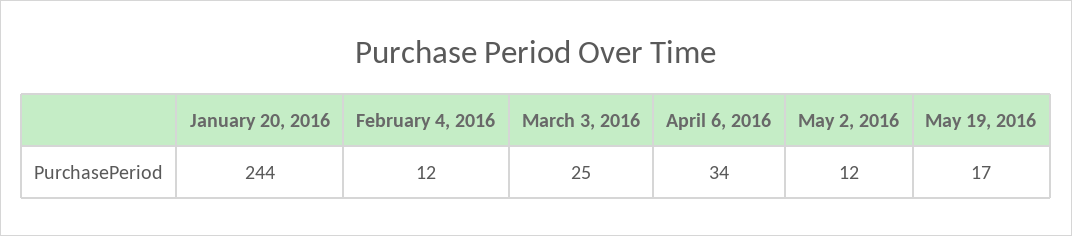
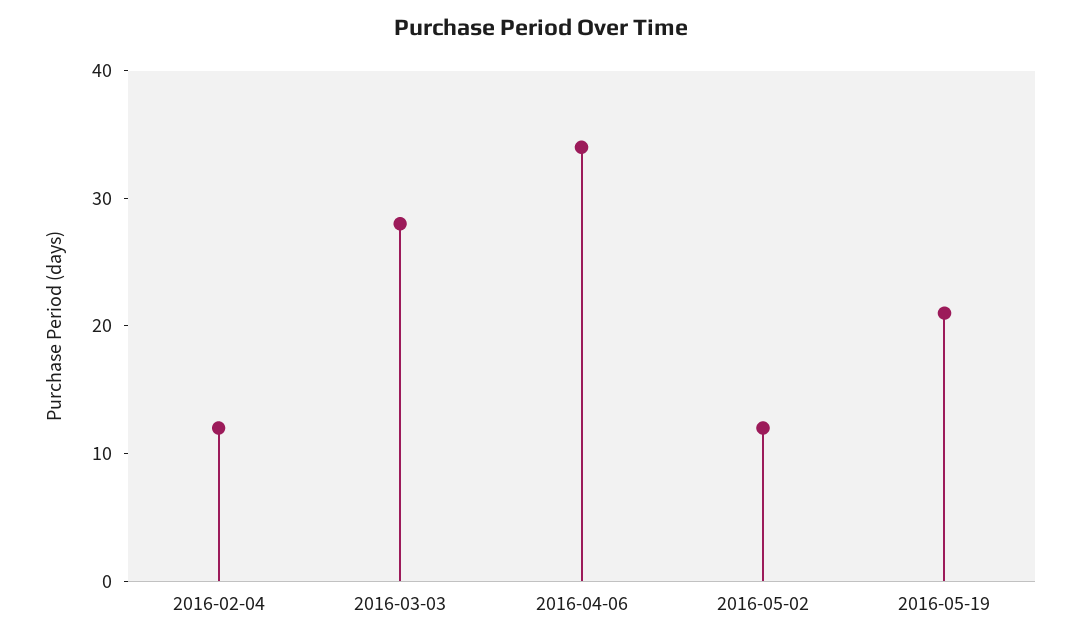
January 20, 2016: 244 -> none
March 3, 2016: 25 -> 28
May 19, 2016: 17 -> 21

